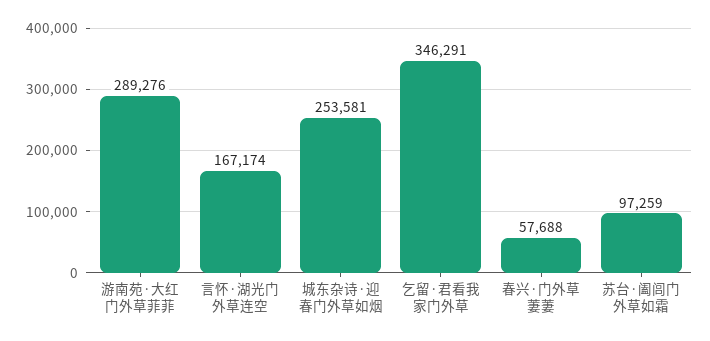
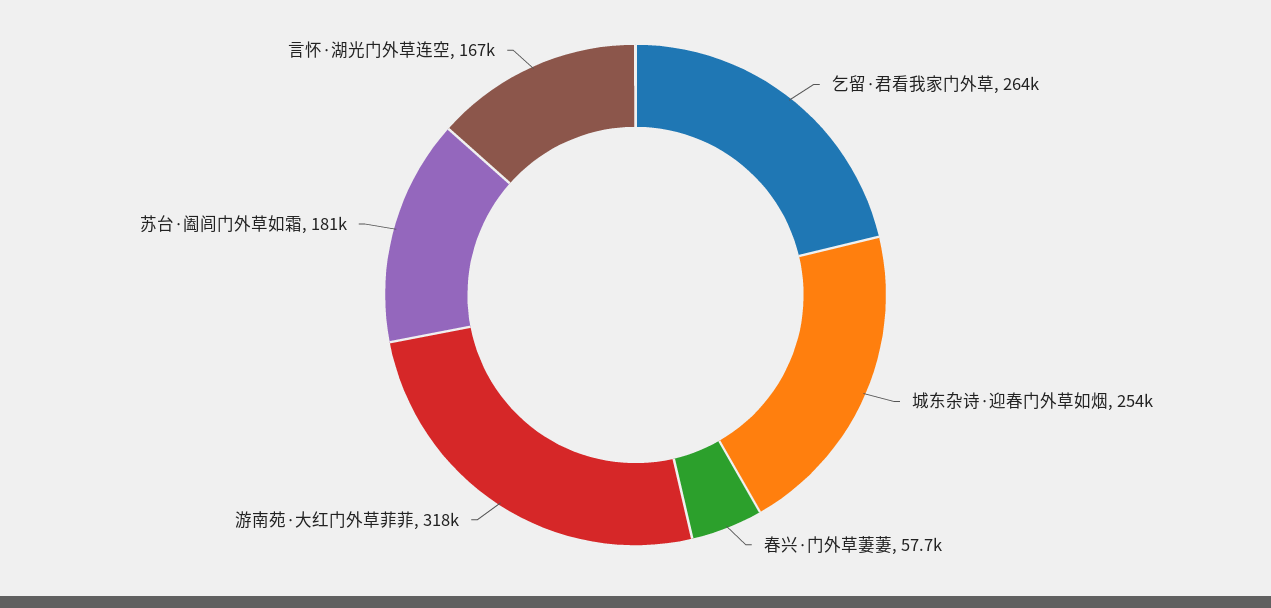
游南苑·大红门外草菲菲: 289276 -> 318000
乞留·君看我家门外草: 346291 -> 264000
苏台·阖闾门外草如霜: 97259 -> 181000

